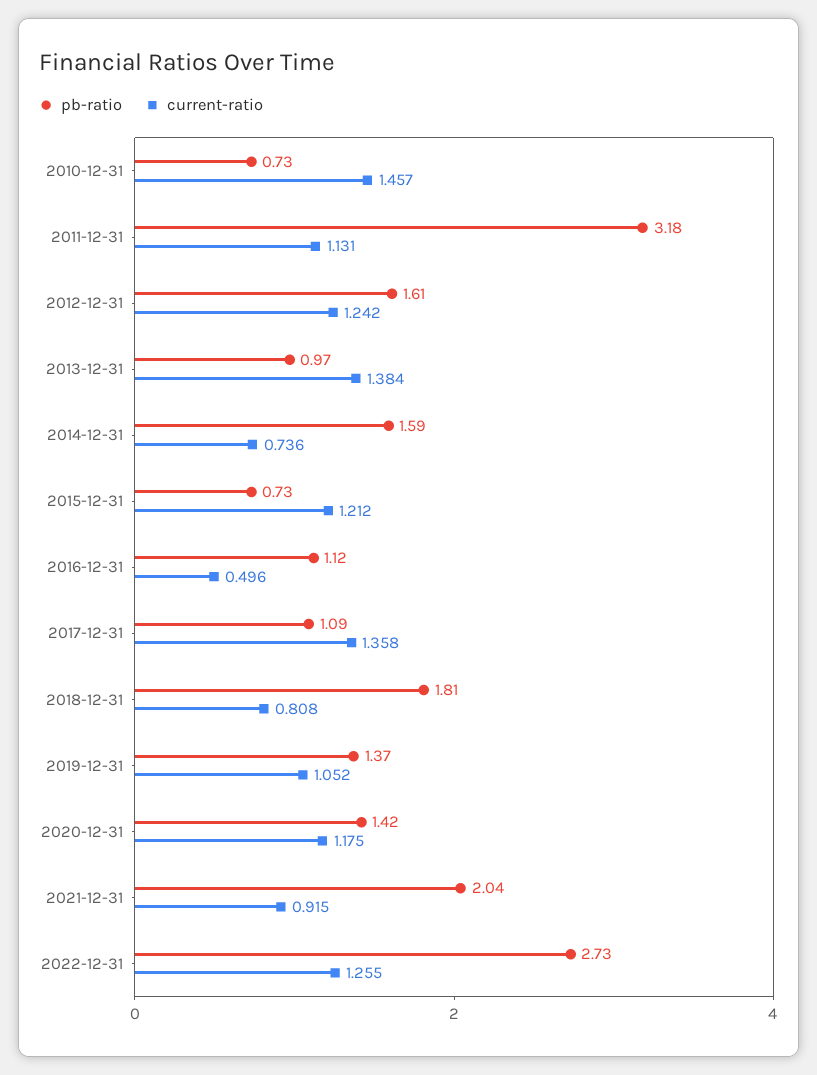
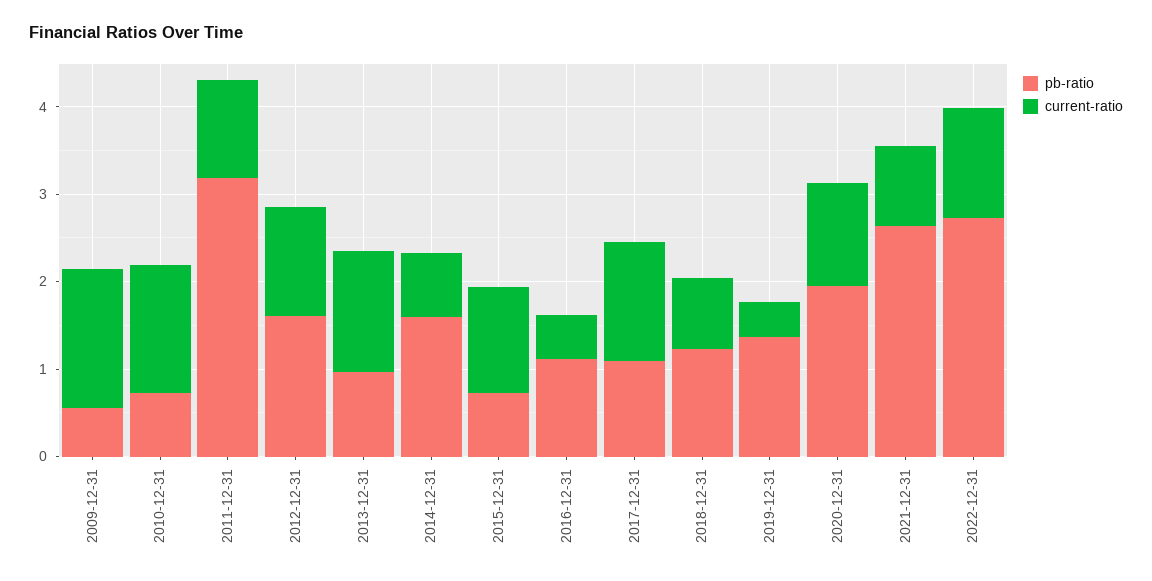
pb-ratio, 2018-12-31: 1.81 -> 1.2
current-ratio, 2019-12-31: 1.052 -> 0.4
pb-ratio, 2020-12-31: 1.42 -> 2
pb-ratio, 2021-12-31: 2.04 -> 2.6
pb-ratio, 2009-12-31: none -> 0.6
current-ratio, 2009-12-31: none -> 1.6

